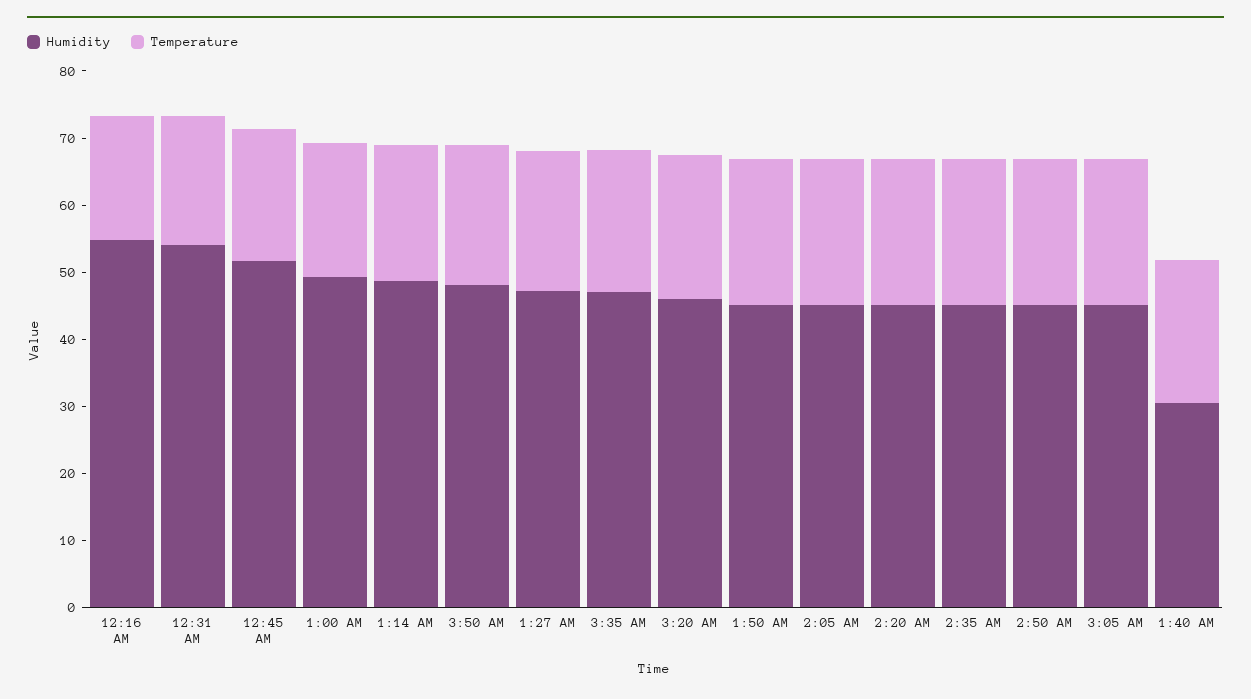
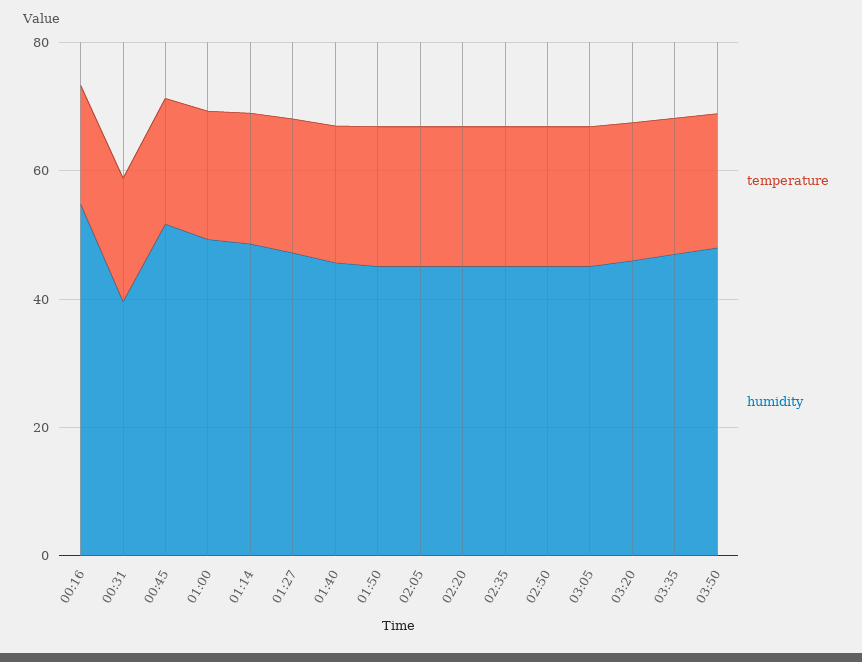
Humidity, 12:31 AM: 54 -> 40
Humidity, 1:40 AM: 30 -> 45

